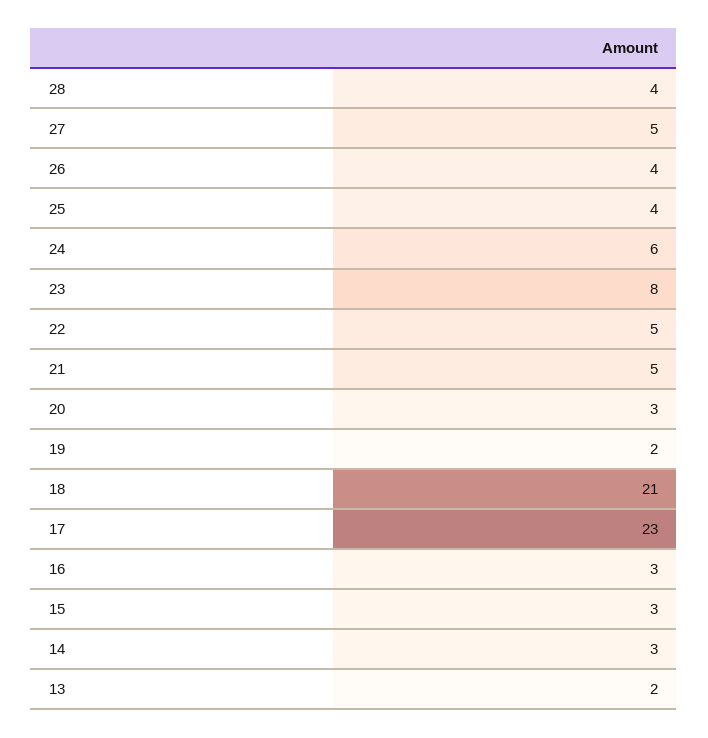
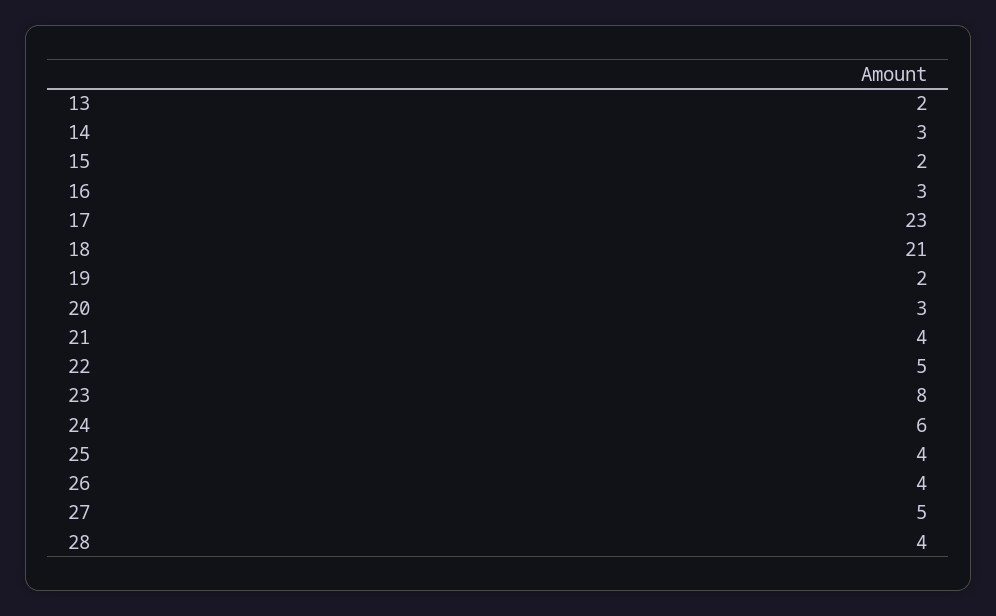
21: 5 -> 4
15: 3 -> 2

